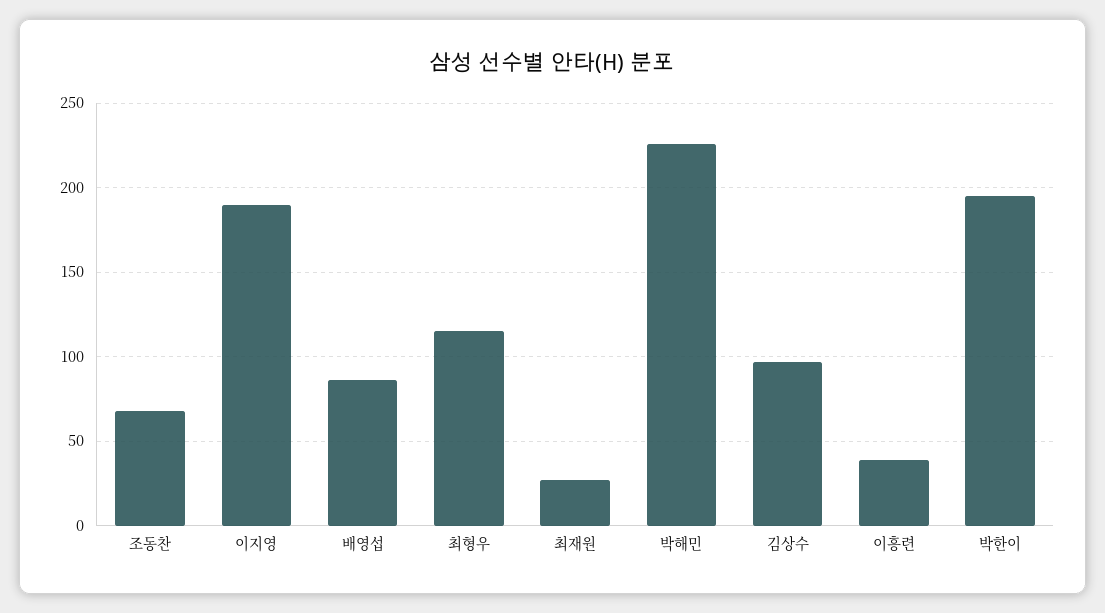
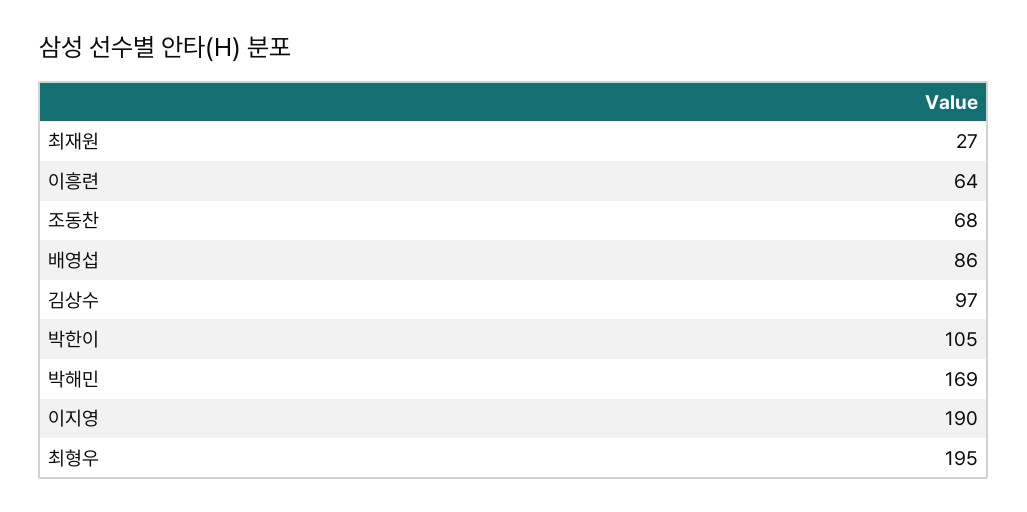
최형우: 115 -> 195
박해민: 225 -> 169
이흥련: 40 -> 64
박한이: 195 -> 105

